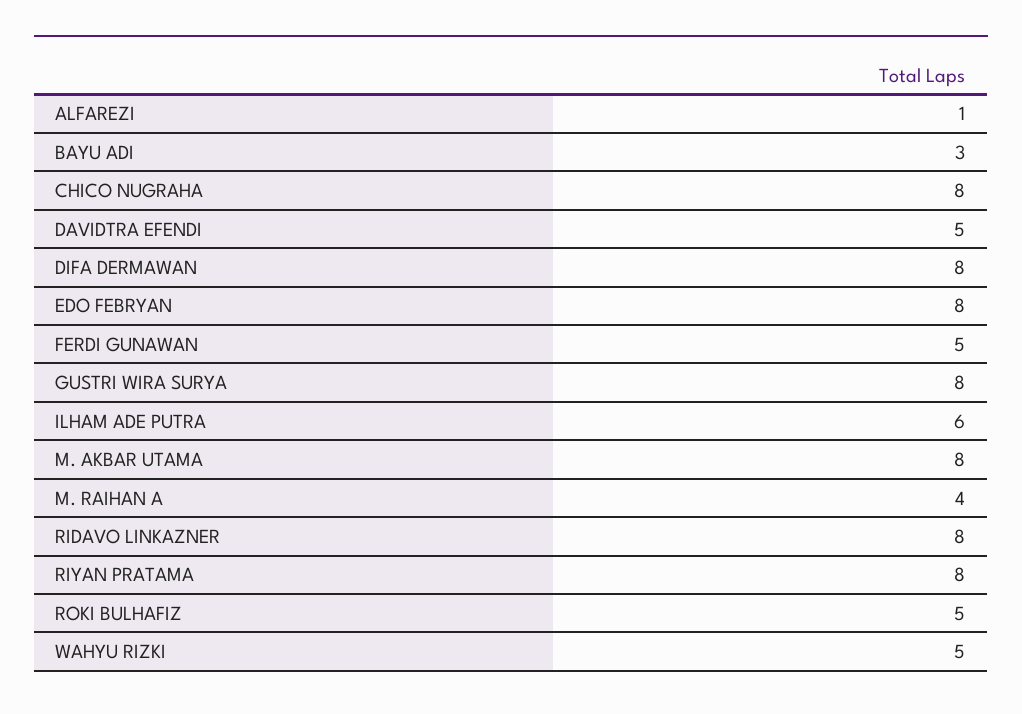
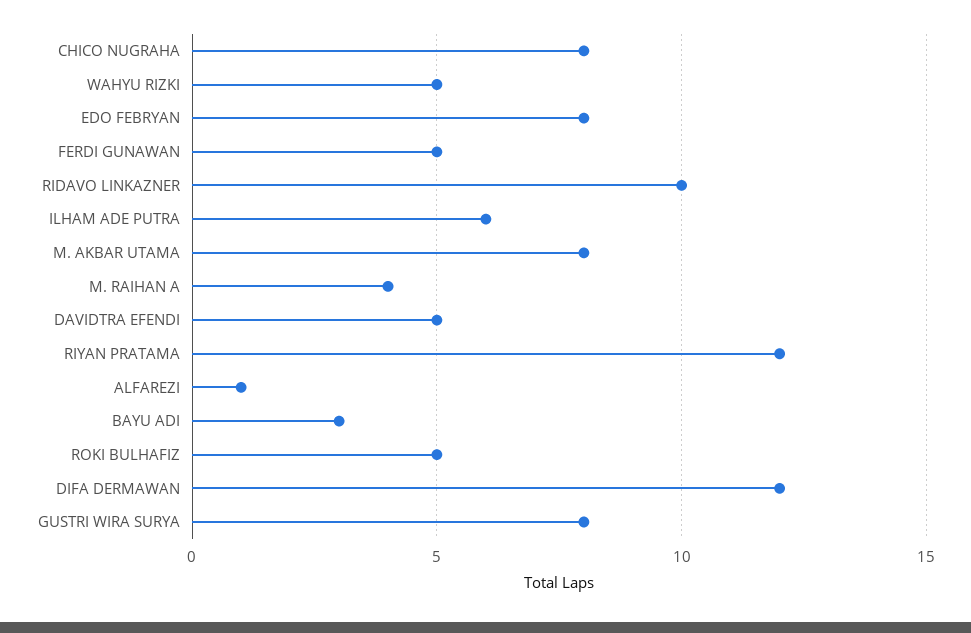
DIFA DERMAWAN: 8 -> 12
RIDAVO LINKAZNER: 8 -> 10
RIYAN PRATAMA: 8 -> 12

